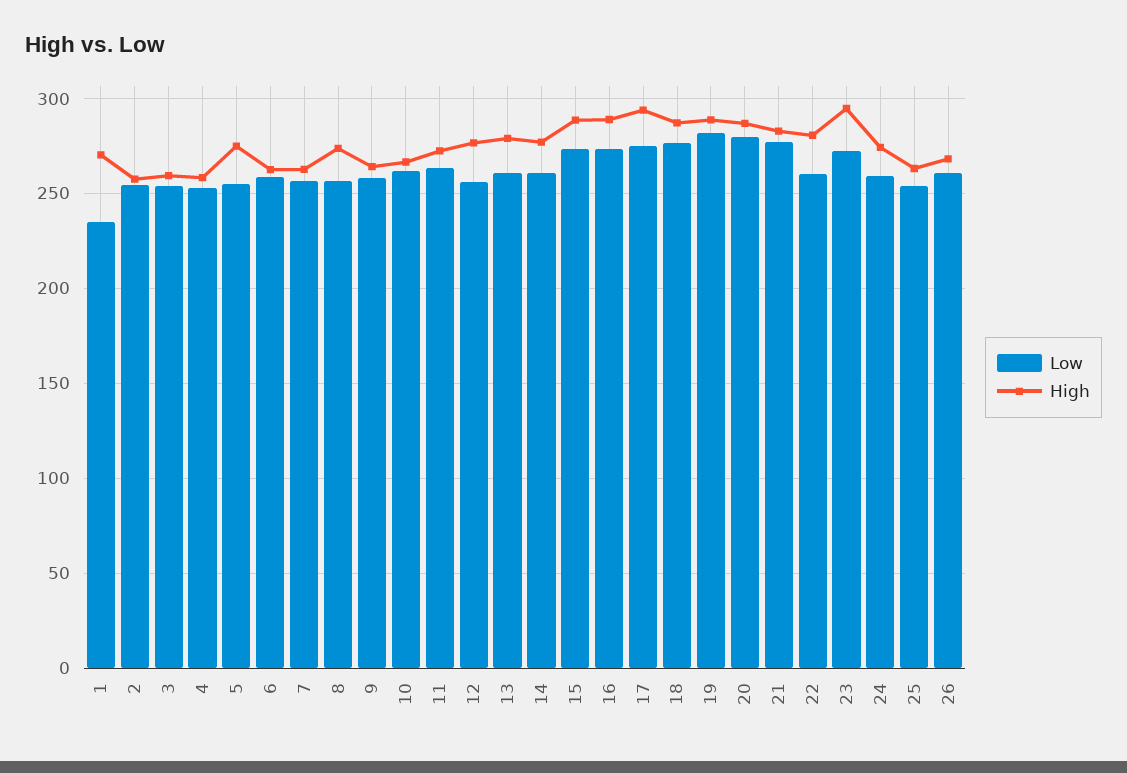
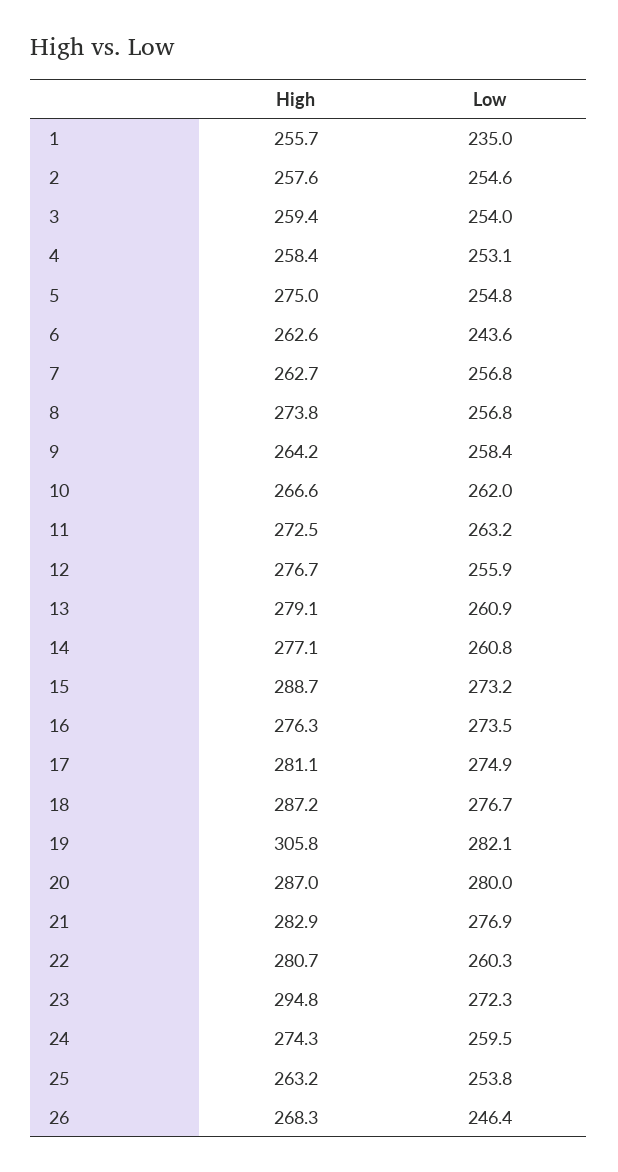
High, 1: 270 -> 255.7
Low, 6: 260 -> 243.6
High, 16: 290 -> 276.3
High, 17: 295 -> 281.1
High, 19: 290 -> 305.8
Low, 26: 260 -> 246.4

